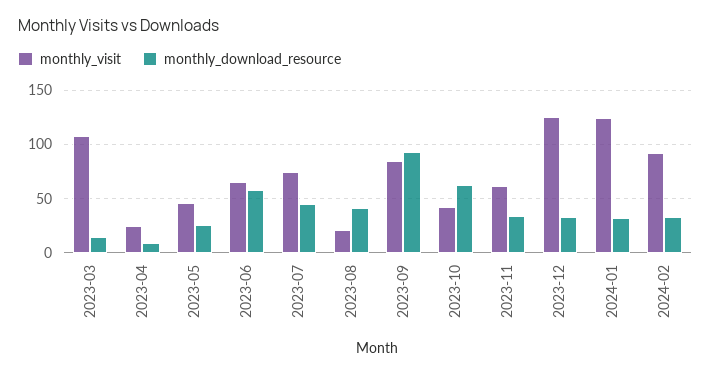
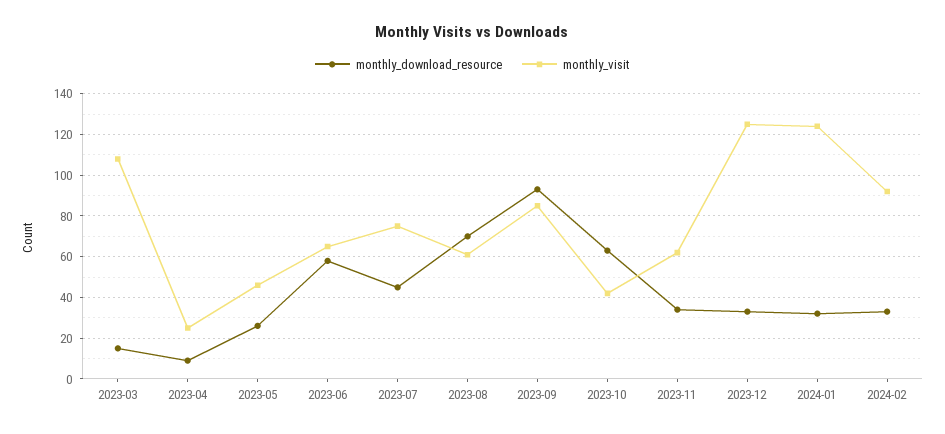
monthly_visit, 2023-08: 20 -> 60
monthly_download_resource, 2023-08: 40 -> 70

